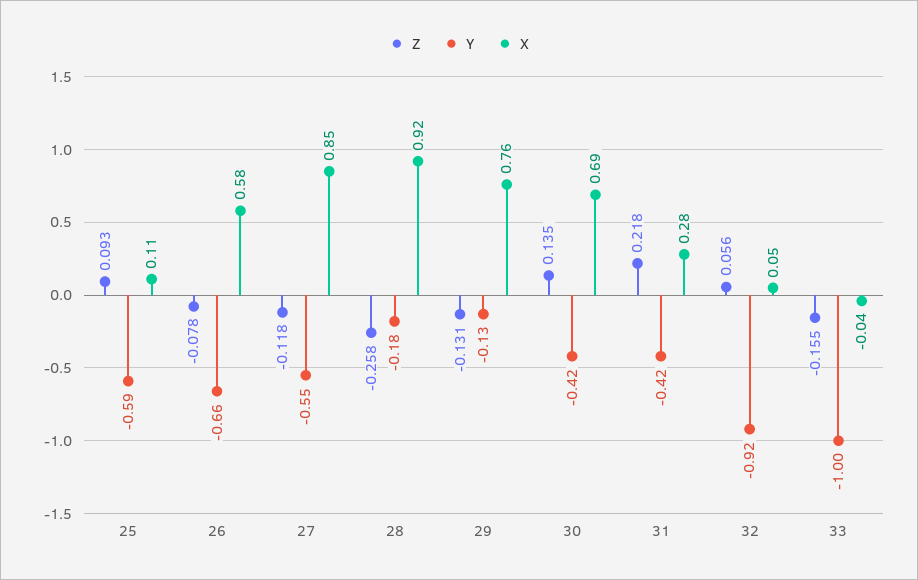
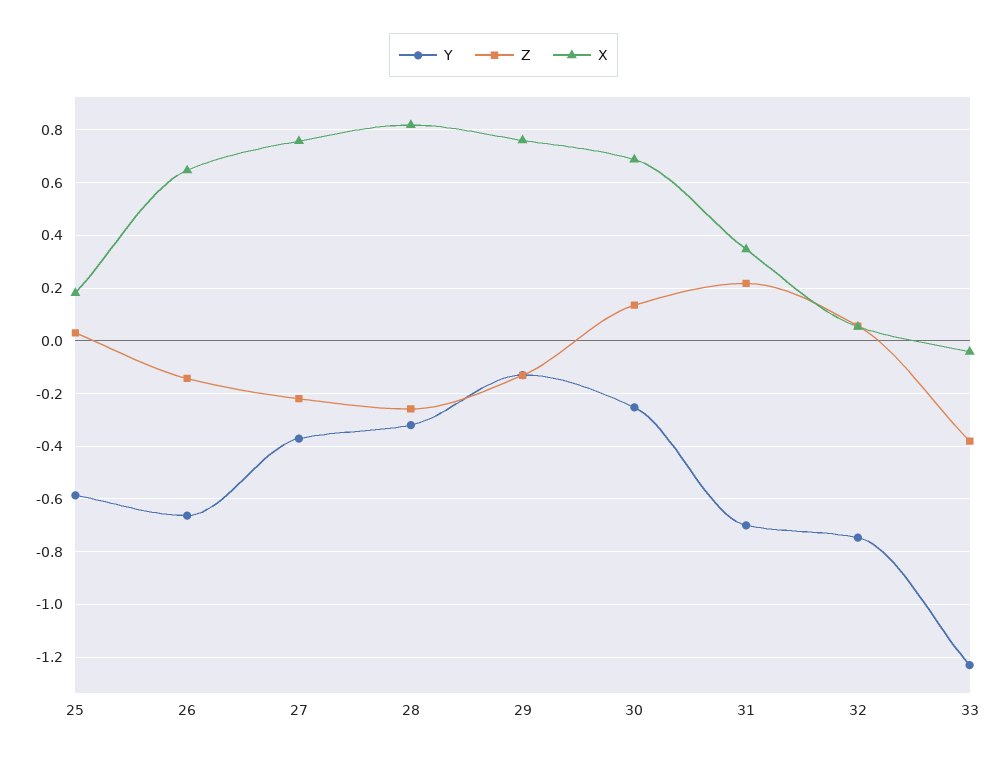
Z, 25: 0.093 -> 0.025
X, 25: 0.11 -> 0.175
Z, 26: -0.078 -> -0.15
X, 26: 0.58 -> 0.65
Z, 27: -0.118 -> -0.225
Y, 27: -0.55 -> -0.375
X, 27: 0.85 -> 0.75
Y, 28: -0.18 -> -0.325
X, 28: 0.92 -> 0.825
Y, 30: -0.42 -> -0.25
Y, 31: -0.42 -> -0.7
X, 31: 0.28 -> 0.35
Y, 32: -0.92 -> -0.75
Z, 33: -0.155 -> -0.375
Y, 33: -1 -> -1.225

